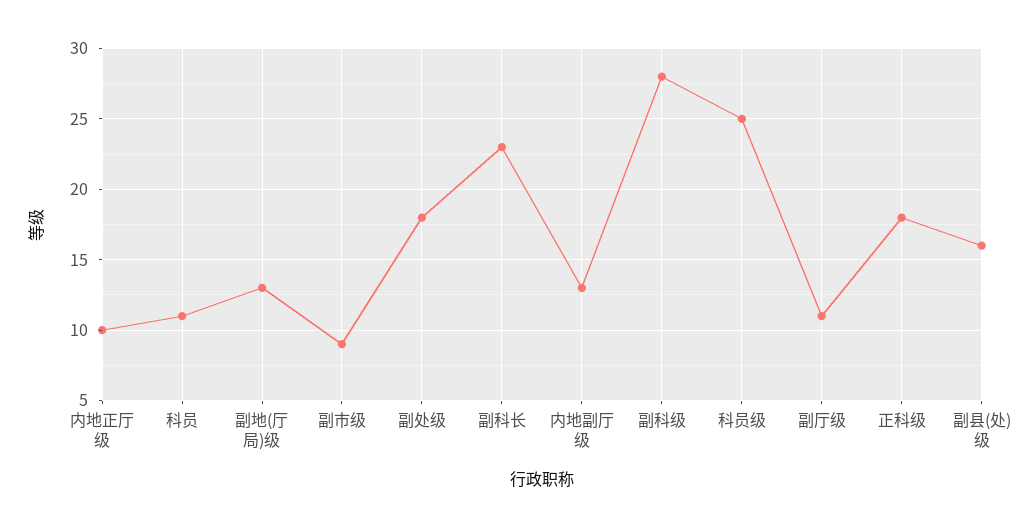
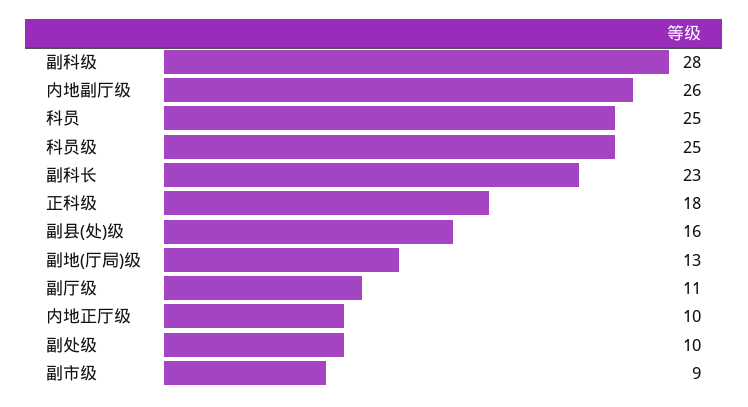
科员: 11 -> 25
副处级: 18 -> 10
内地副厅级: 13 -> 26

